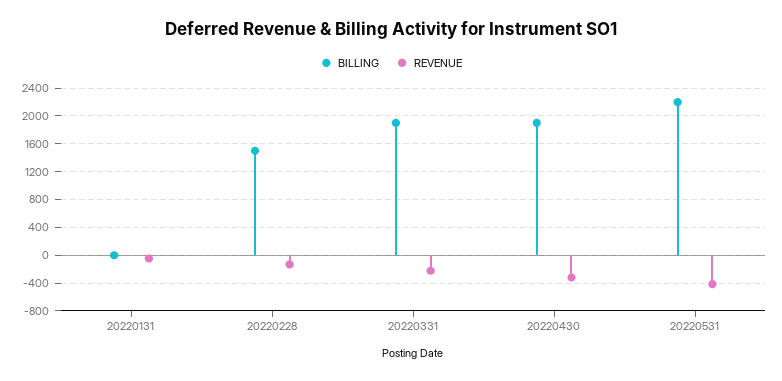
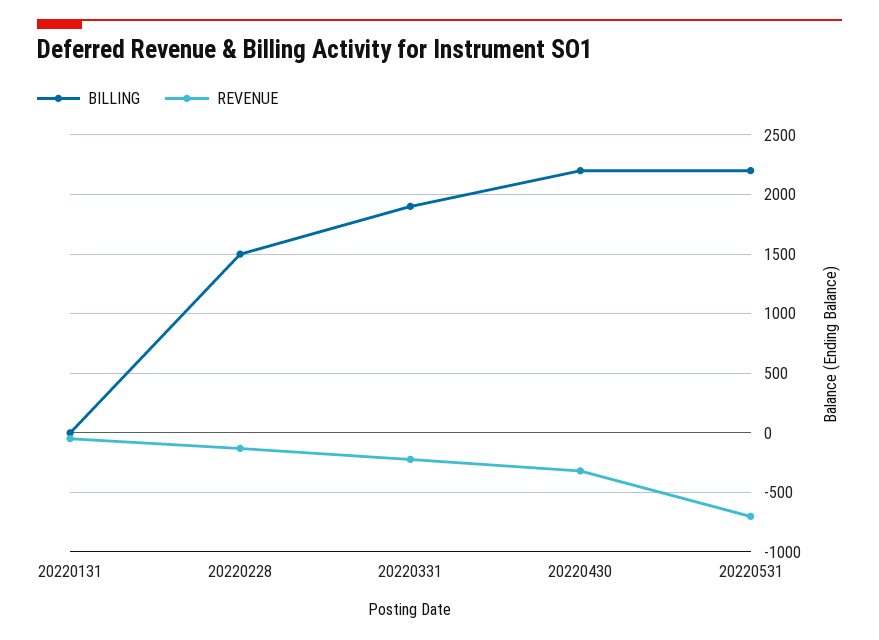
BILLING, 20220430: 1900 -> 2200
REVENUE, 20220531: -400 -> -700

